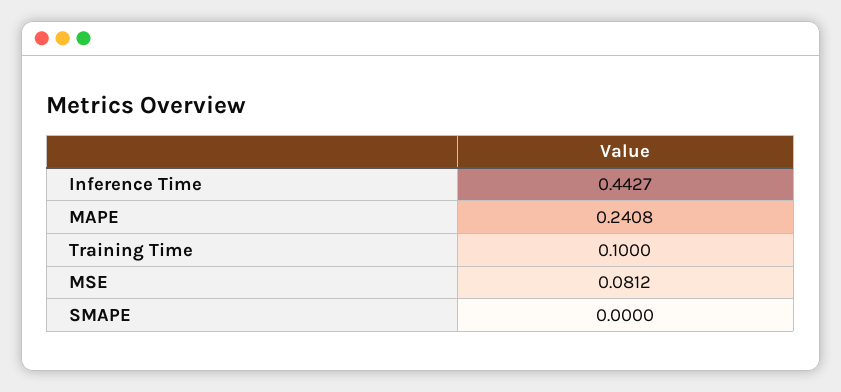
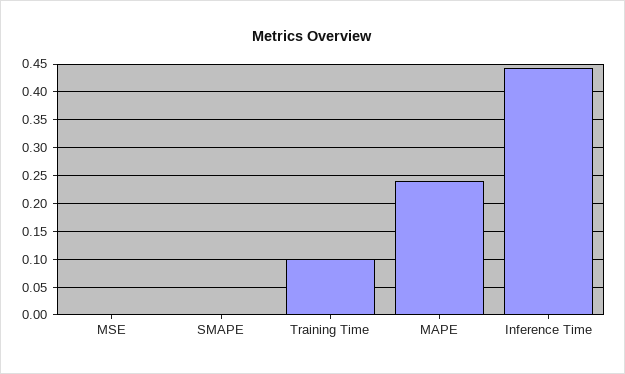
MSE: 0.0812 -> 0

